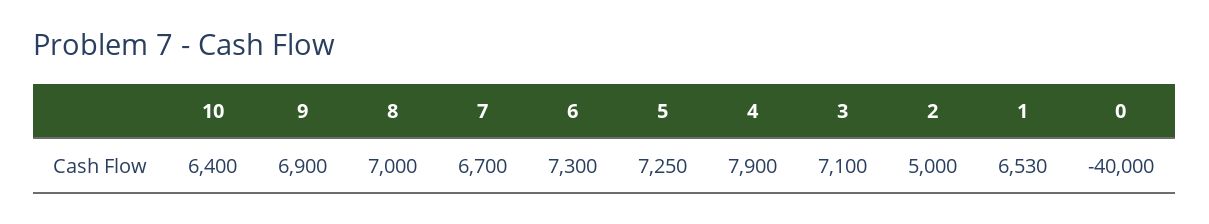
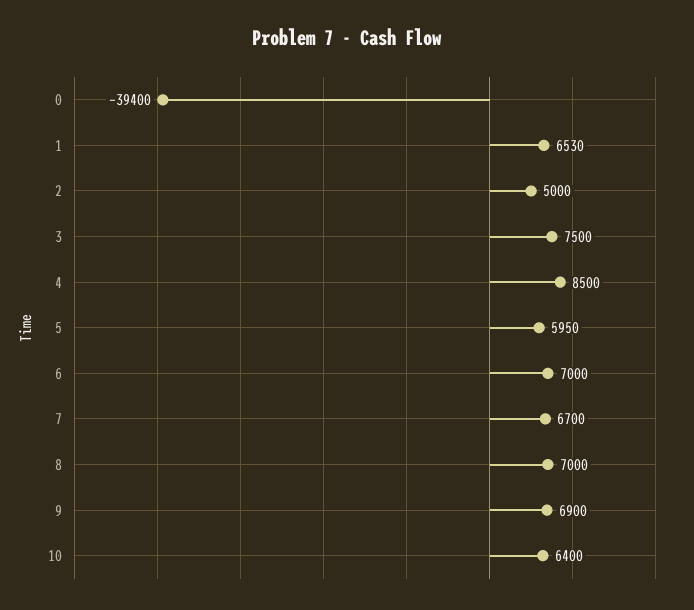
6: 7300 -> 7000
5: 7250 -> 5950
4: 7900 -> 8500
3: 7100 -> 7500
0: -40000 -> -39400

